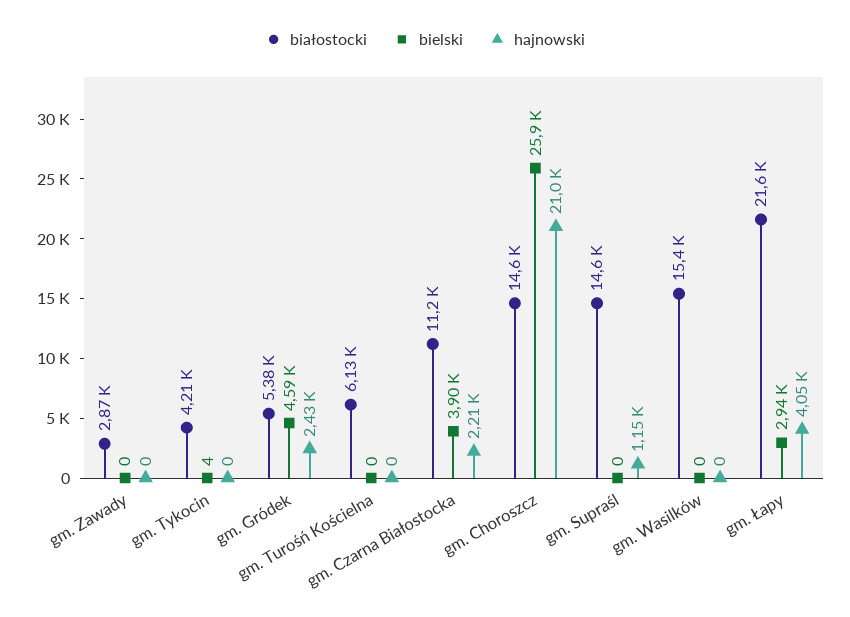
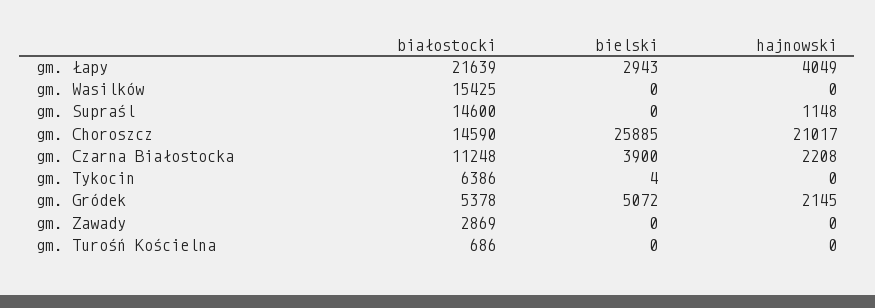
białostocki, gm. Tykocin: 4210 -> 6386
bielski, gm. Gródek: 4590 -> 5072
hajnowski, gm. Gródek: 2430 -> 2145
białostocki, gm. Turośń Kościelna: 6130 -> 686

